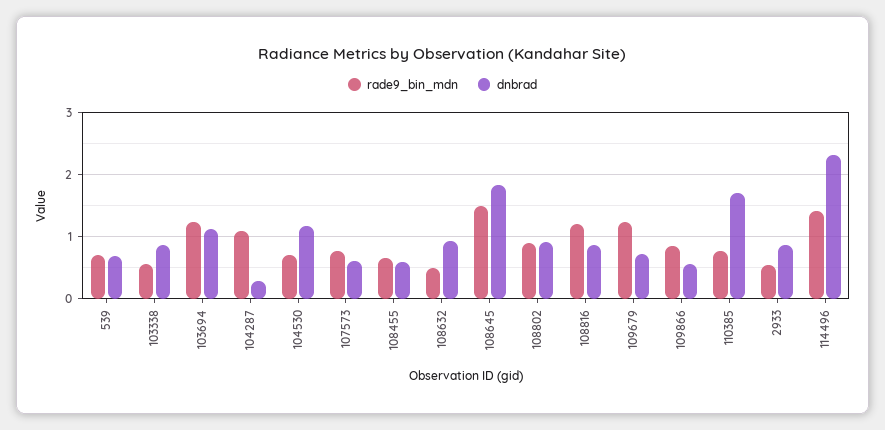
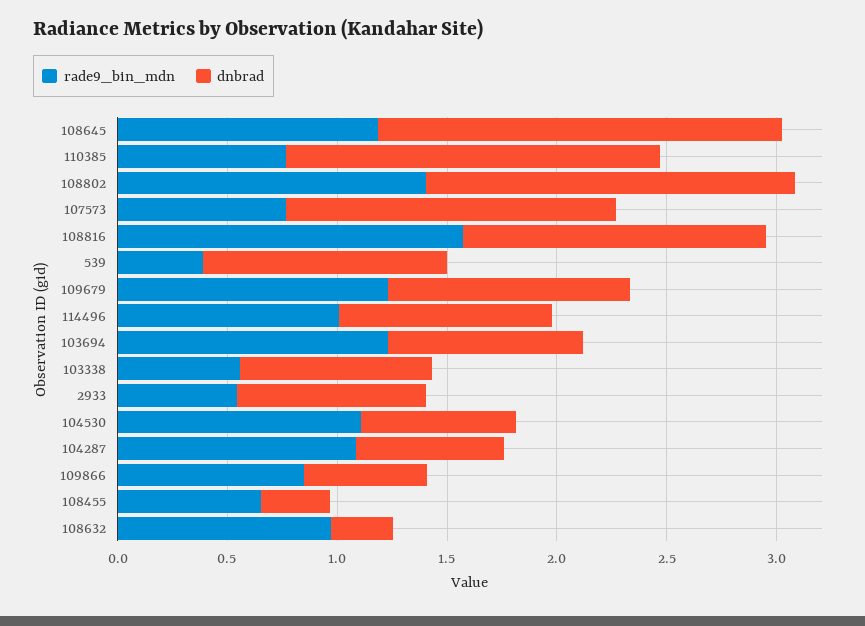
rade9_bin_mdn, 539: 0.7 -> 0.4
dnbrad, 539: 0.7 -> 1.1
dnbrad, 103694: 1.1 -> 0.9
dnbrad, 104287: 0.3 -> 0.7
rade9_bin_mdn, 104530: 0.7 -> 1.1
dnbrad, 104530: 1.2 -> 0.7
dnbrad, 107573: 0.6 -> 1.5
dnbrad, 108455: 0.6 -> 0.3
rade9_bin_mdn, 108632: 0.5 -> 1
dnbrad, 108632: 0.9 -> 0.3
rade9_bin_mdn, 108645: 1.5 -> 1.2
rade9_bin_mdn, 108802: 0.9 -> 1.4
dnbrad, 108802: 0.9 -> 1.7
rade9_bin_mdn, 108816: 1.2 -> 1.6
dnbrad, 108816: 0.9 -> 1.4
dnbrad, 109679: 0.7 -> 1.1
rade9_bin_mdn, 114496: 1.4 -> 1
dnbrad, 114496: 2.3 -> 1

